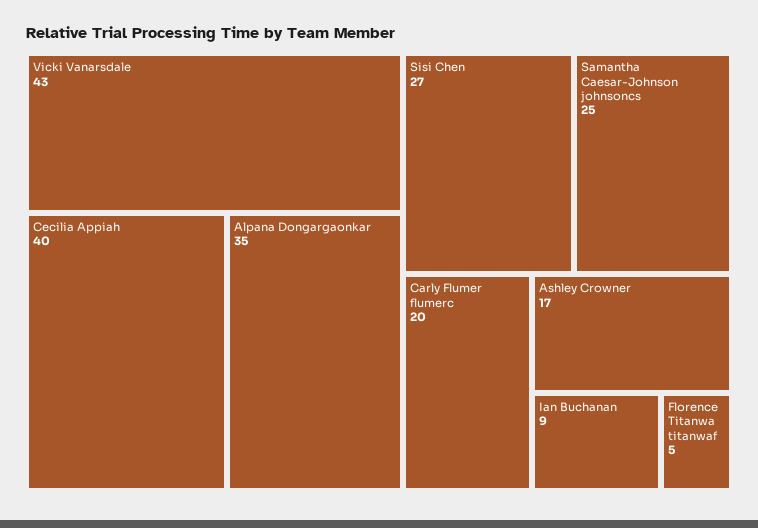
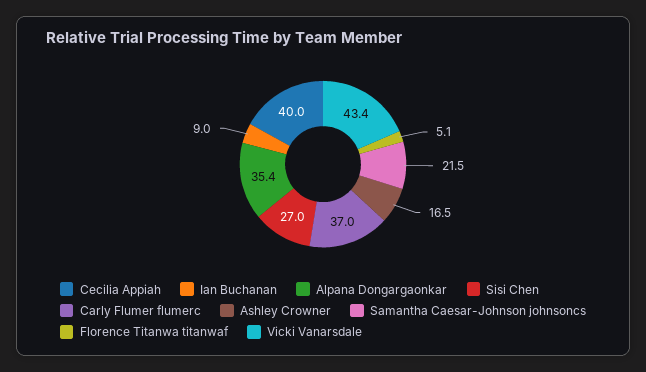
Samantha Caesar-Johnson johnsoncs: 25 -> 21.5
Carly Flumer flumerc: 20 -> 37

